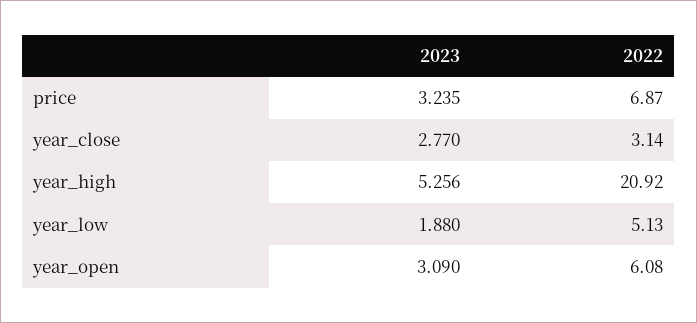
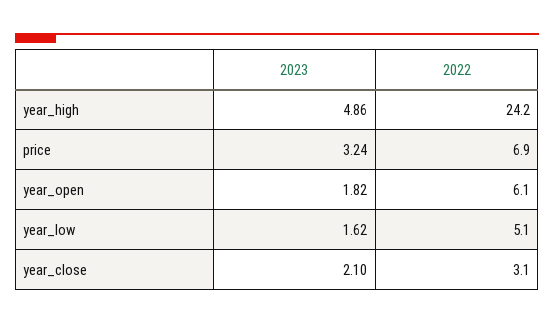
2023, year_close: 2.77 -> 2.1
2023, year_high: 5.256 -> 4.86
2022, year_high: 20.92 -> 24.2
2023, year_low: 1.88 -> 1.62
2023, year_open: 3.09 -> 1.82

